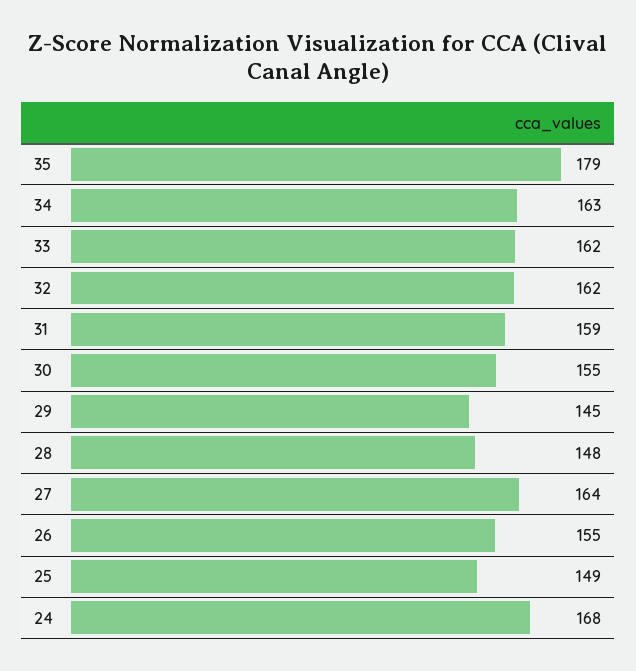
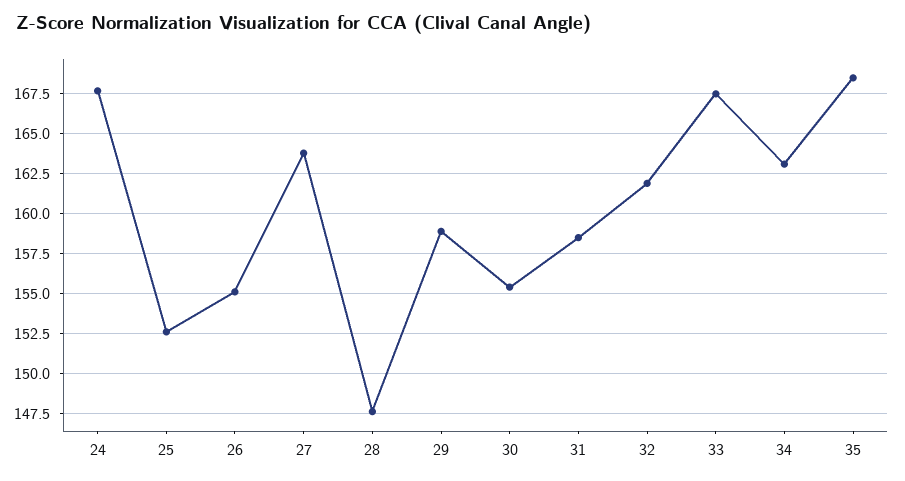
35: 179 -> 168.5
33: 162 -> 167.5
29: 145 -> 159
25: 149 -> 152.5

